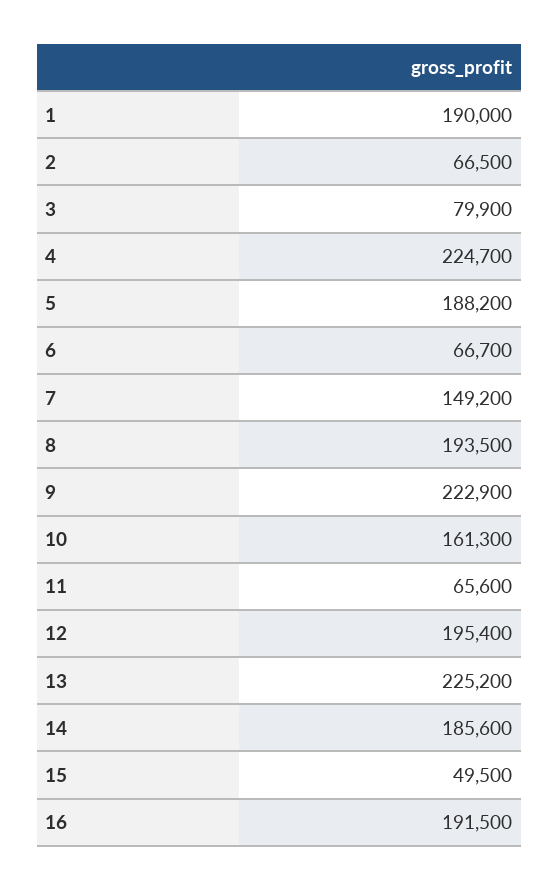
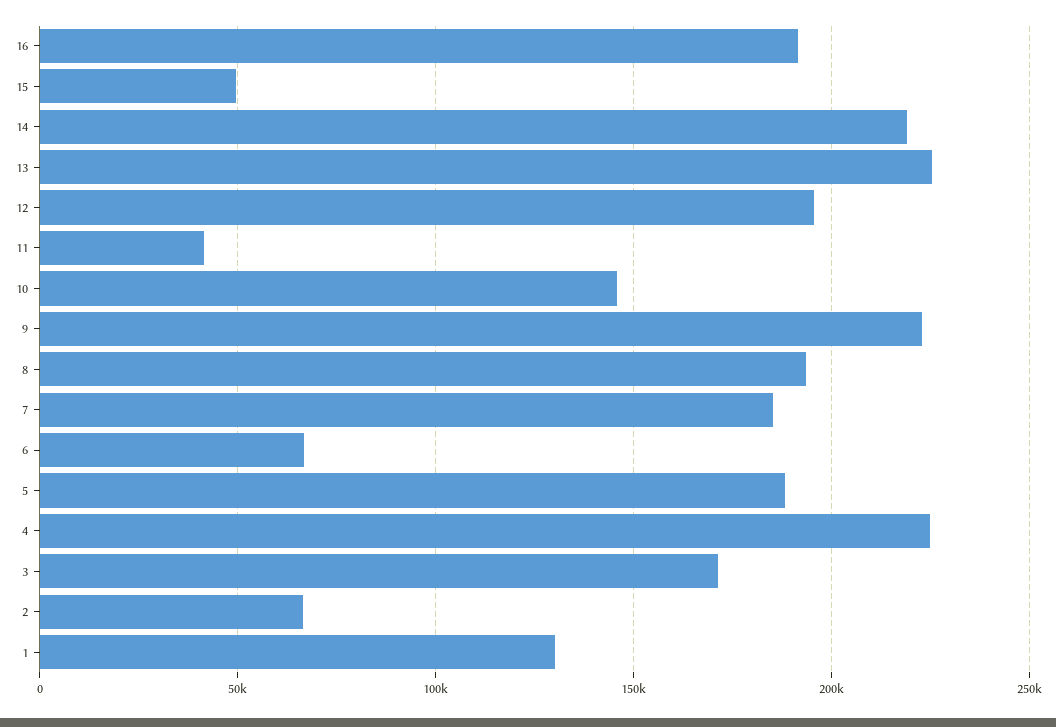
1: 190000 -> 130000
3: 79900 -> 170000
7: 149200 -> 185000
10: 161300 -> 145000
11: 65600 -> 40000
14: 185600 -> 220000

